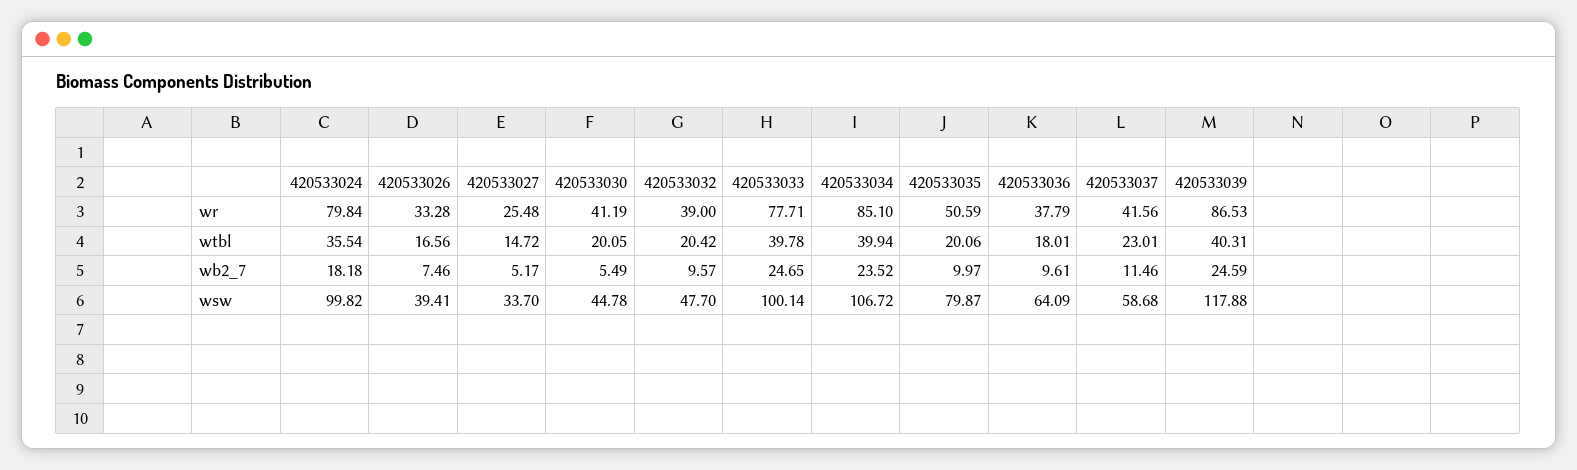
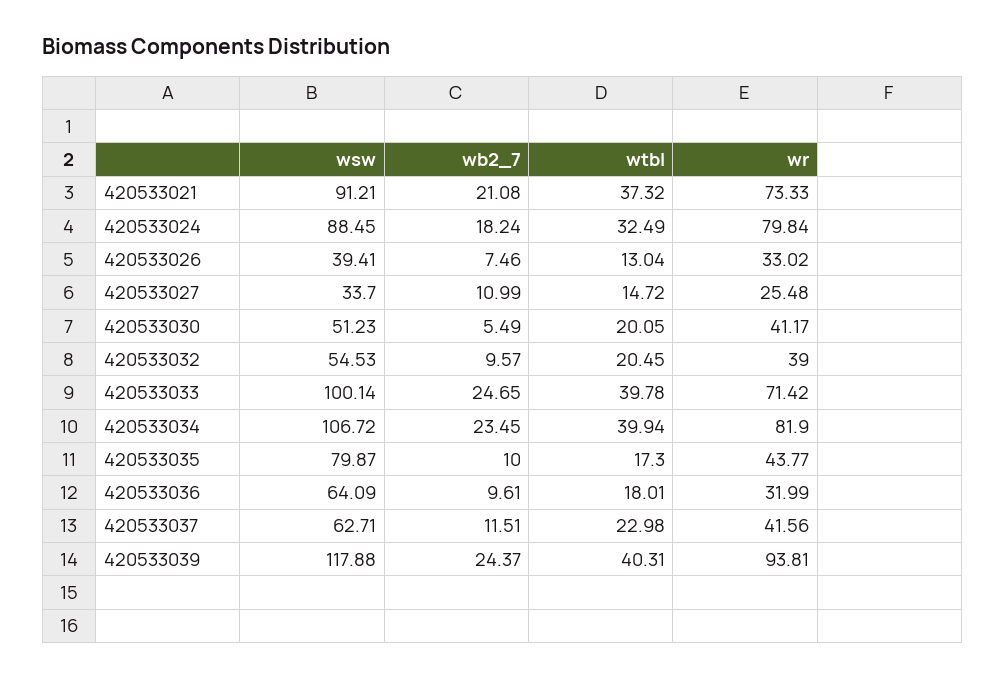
420533026, wr: 33.28 -> 33.02
420533030, wr: 41.19 -> 41.17
420533033, wr: 77.71 -> 71.42
420533034, wr: 85.1 -> 81.9
420533035, wr: 50.59 -> 43.77
420533036, wr: 37.79 -> 31.99
420533039, wr: 86.53 -> 93.81
420533024, wtbl: 35.54 -> 32.49
420533026, wtbl: 16.56 -> 13.04
420533032, wtbl: 20.42 -> 20.45
420533035, wtbl: 20.06 -> 17.3
420533037, wtbl: 23.01 -> 22.98
420533024, wb2_7: 18.18 -> 18.24
420533027, wb2_7: 5.17 -> 10.99
420533034, wb2_7: 23.52 -> 23.45
420533035, wb2_7: 9.97 -> 10
420533037, wb2_7: 11.46 -> 11.51
420533039, wb2_7: 24.59 -> 24.37
420533024, wsw: 99.82 -> 88.45
420533030, wsw: 44.78 -> 51.23
420533032, wsw: 47.7 -> 54.53
420533037, wsw: 58.68 -> 62.71
420533021, wsw: none -> 91.21
420533021, wb2_7: none -> 21.08
420533021, wtbl: none -> 37.32
420533021, wr: none -> 73.33

